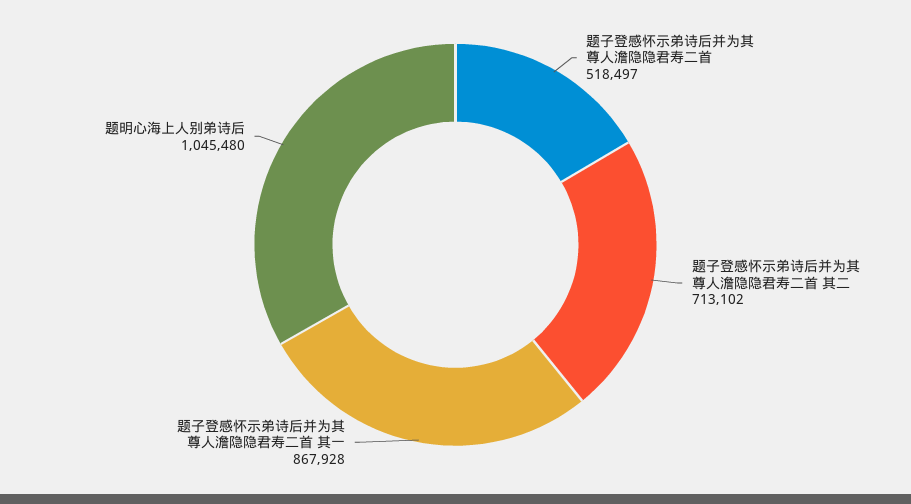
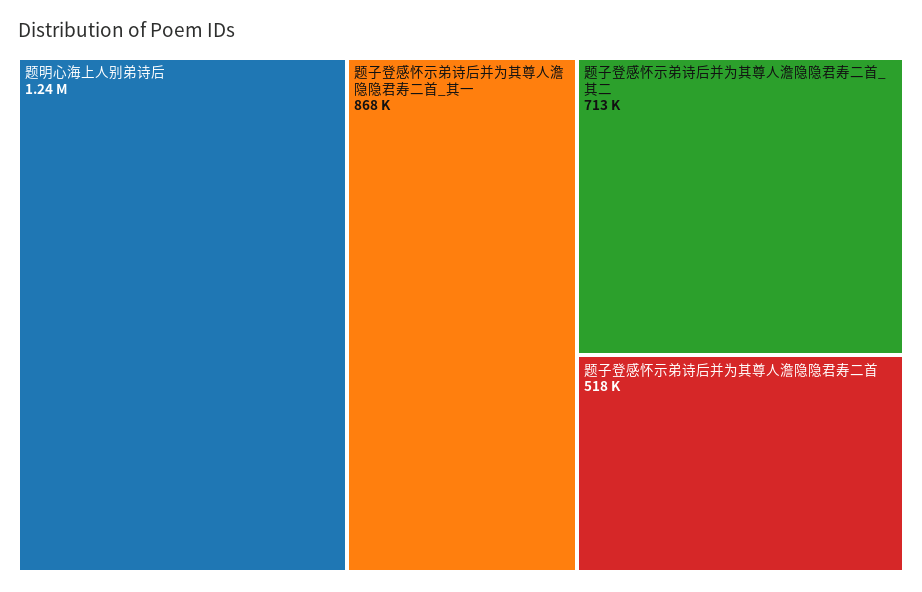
题明心海上人别弟诗后: 1045480 -> 1240000

